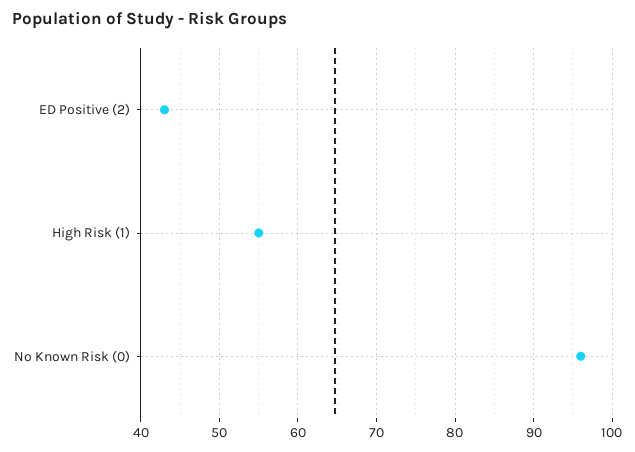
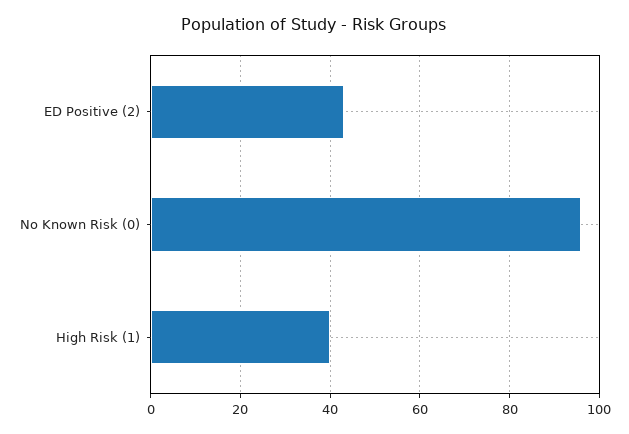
High Risk (1): 55 -> 40

